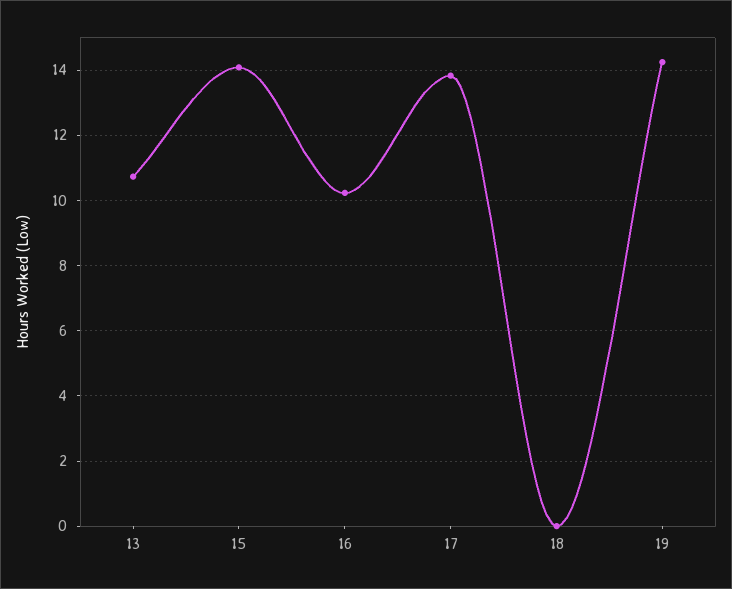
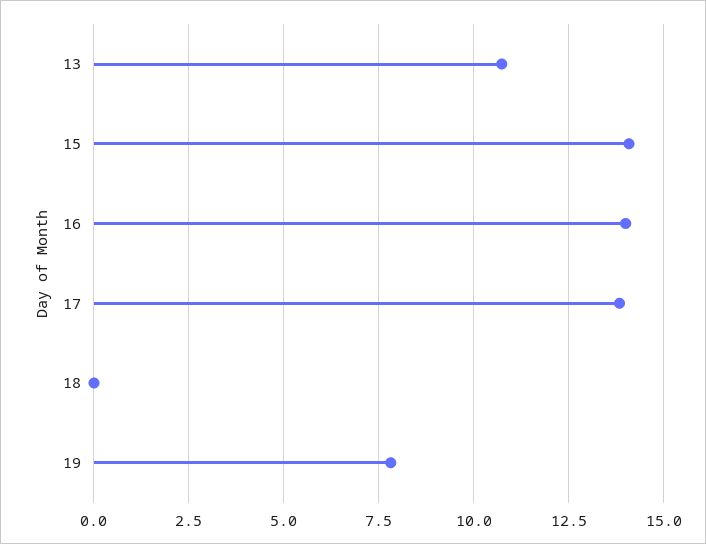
16: 10.2 -> 14
19: 14.2 -> 7.75

